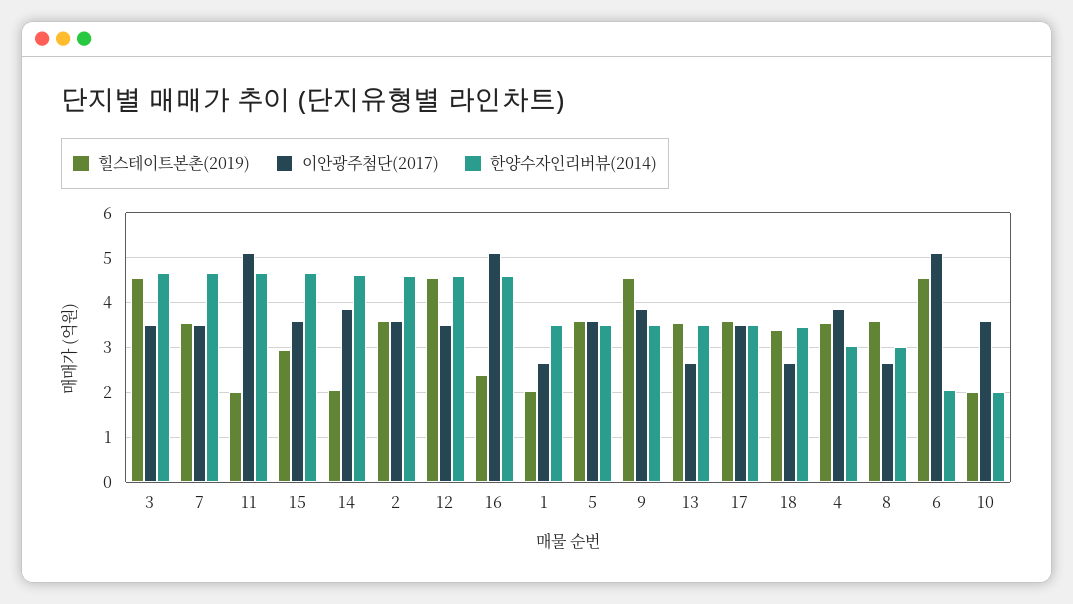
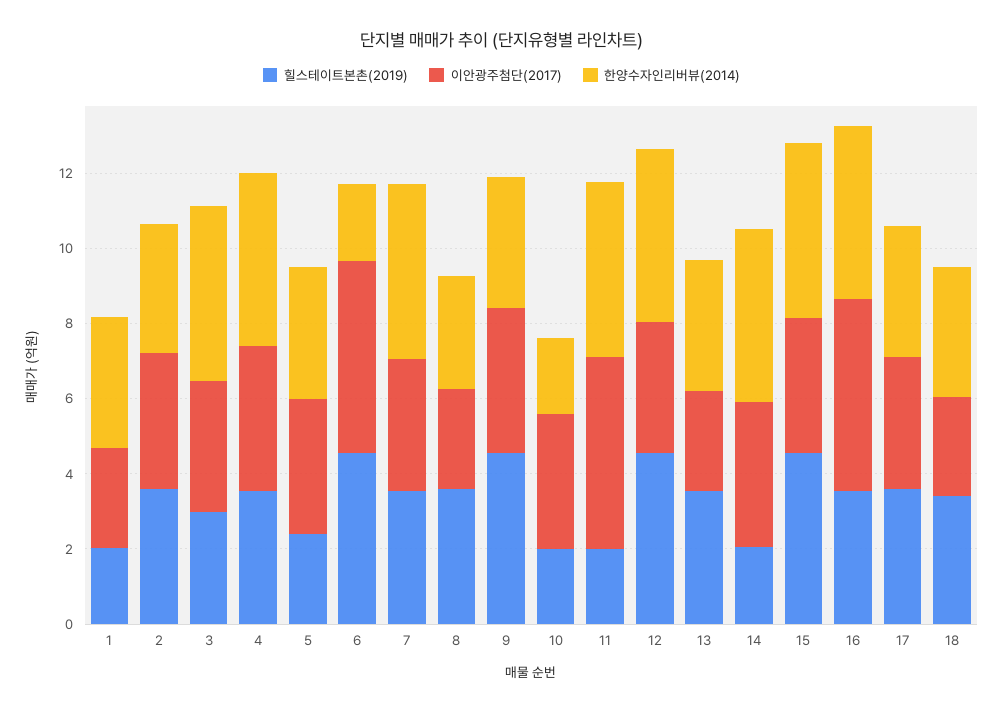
힐스테이트본촌(2019), 3: 4.6 -> 3
힐스테이트본촌(2019), 15: 3 -> 4.5
한양수자인리버뷰(2014), 2: 4.6 -> 3.5
힐스테이트본촌(2019), 16: 2.4 -> 3.5
힐스테이트본촌(2019), 5: 3.6 -> 2.5
한양수자인리버뷰(2014), 4: 3 -> 4.5

